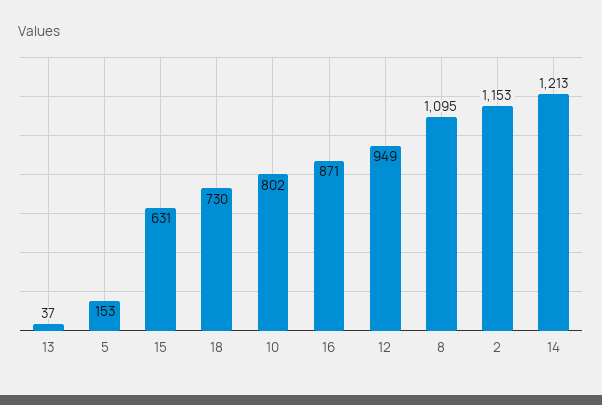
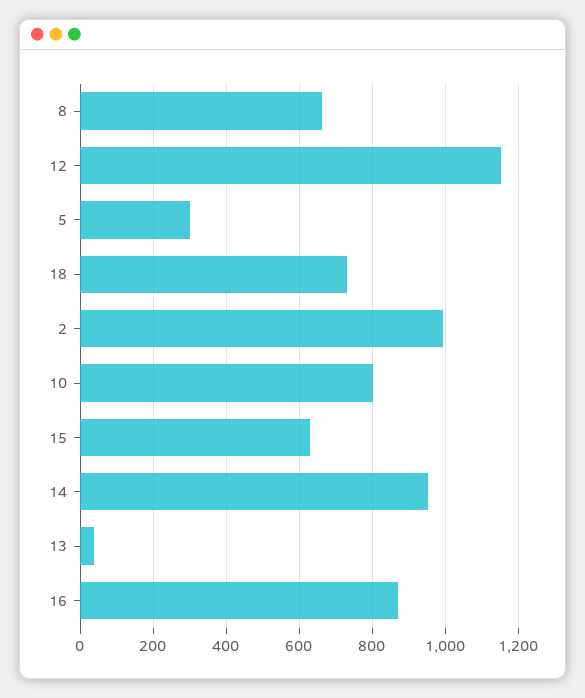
5: 153 -> 300
12: 949 -> 1160
8: 1095 -> 660
2: 1153 -> 1000
14: 1213 -> 960

